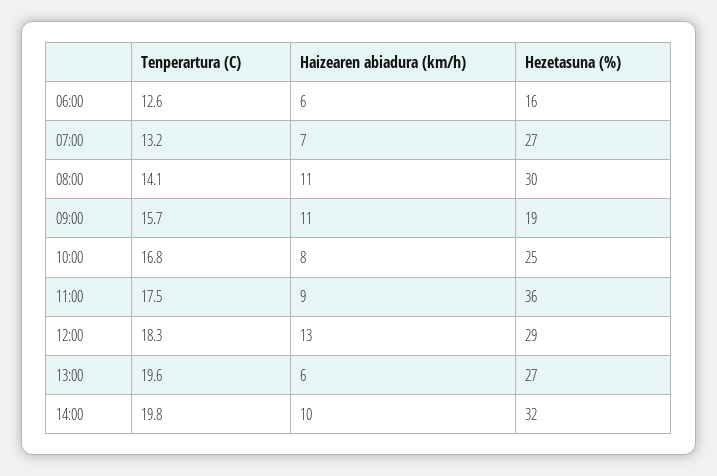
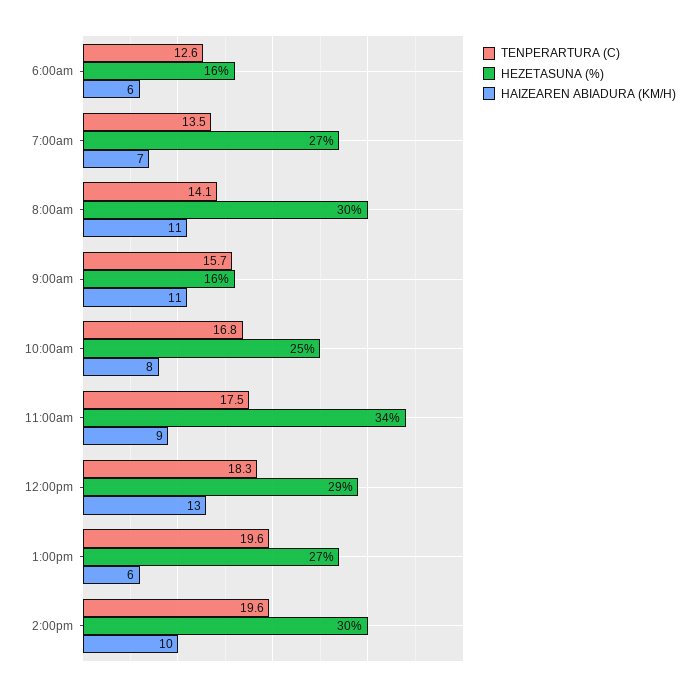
Tenperartura (C), 07:00: 13.2 -> 13.5
Hezetasuna (%), 09:00: 19 -> 16
Hezetasuna (%), 11:00: 36 -> 34
Tenperartura (C), 14:00: 19.8 -> 19.6
Hezetasuna (%), 14:00: 32 -> 30

